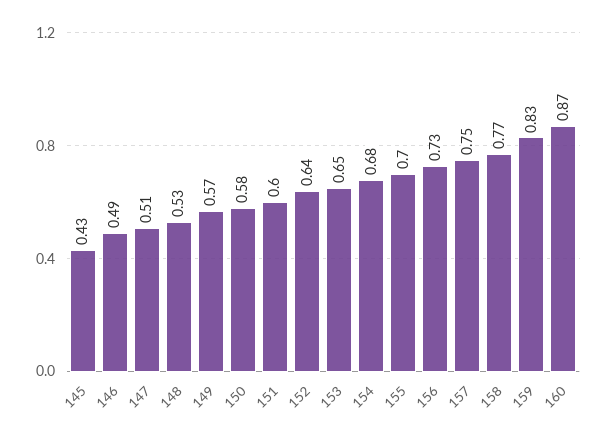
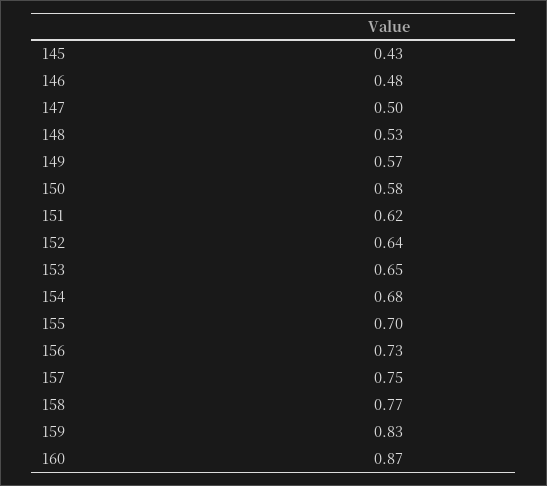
146: 0.49 -> 0.48
147: 0.51 -> 0.5
151: 0.6 -> 0.62

